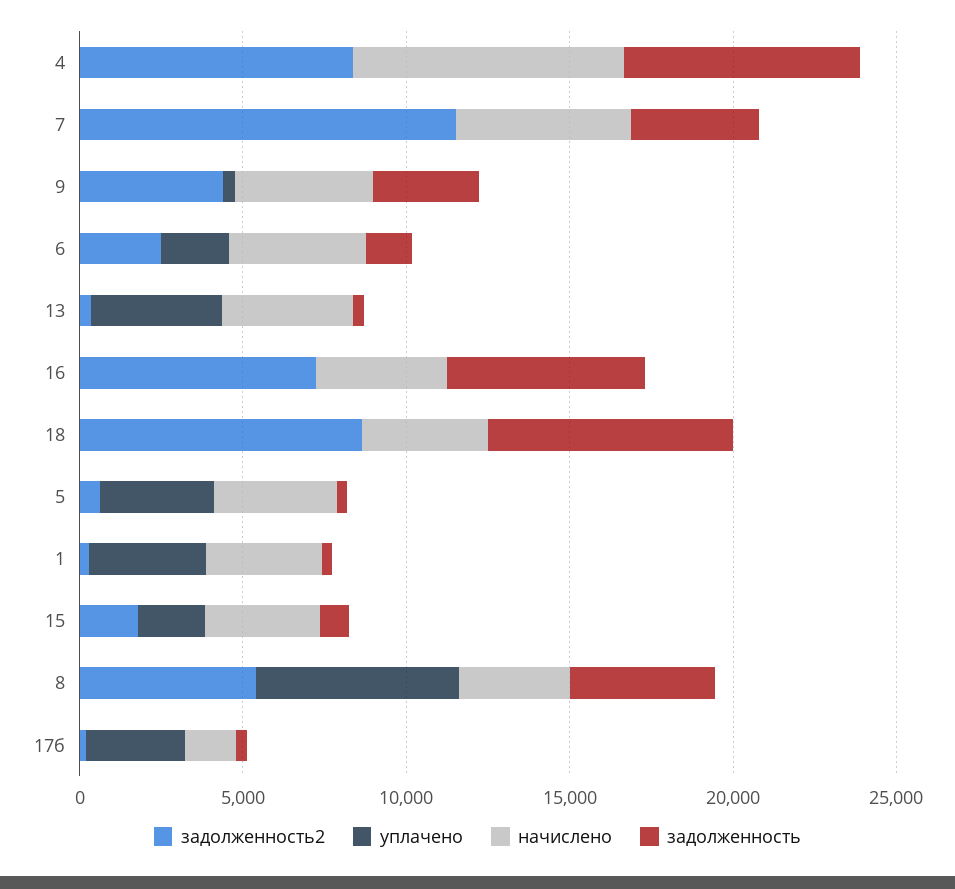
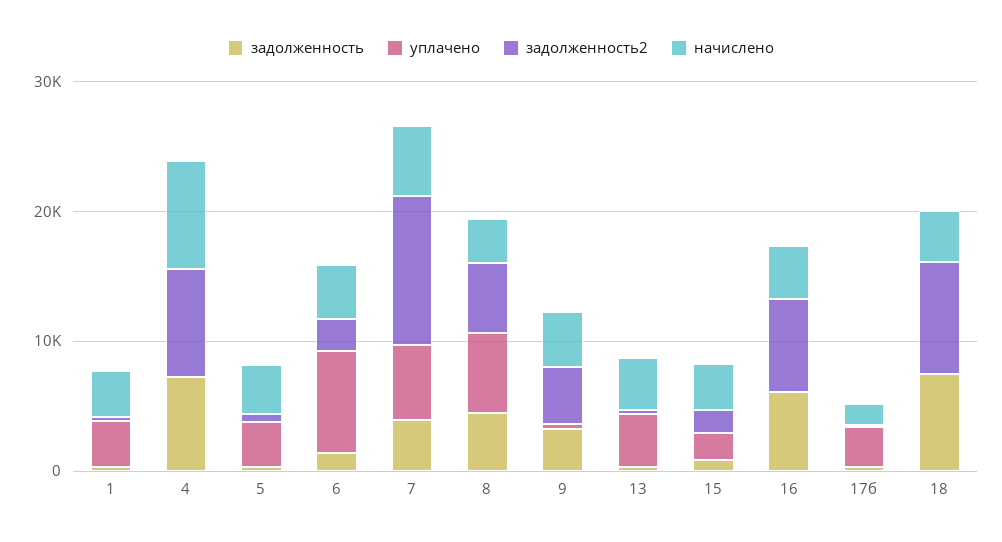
уплачено, 7: 0 -> 6000
уплачено, 6: 2000 -> 8000

